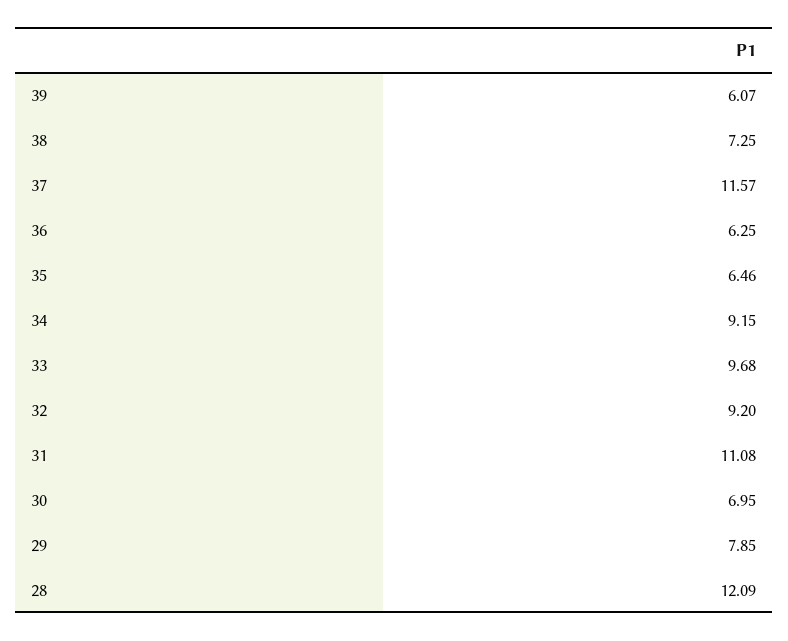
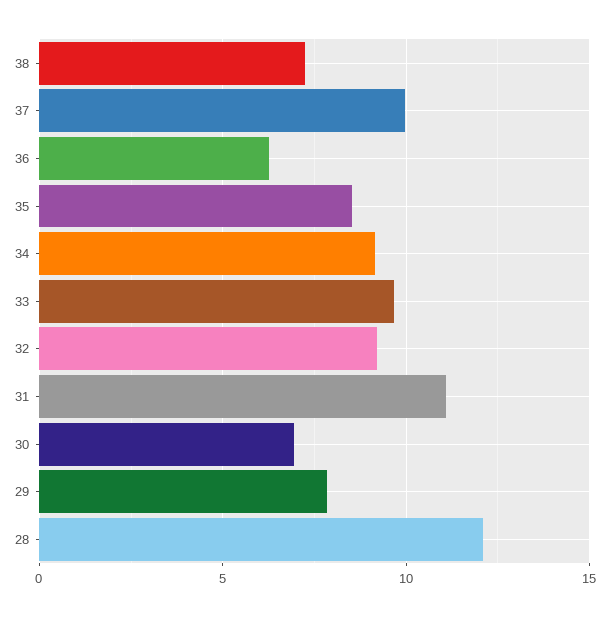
39: 6.07 -> none
37: 11.57 -> 10
35: 6.46 -> 8.5

